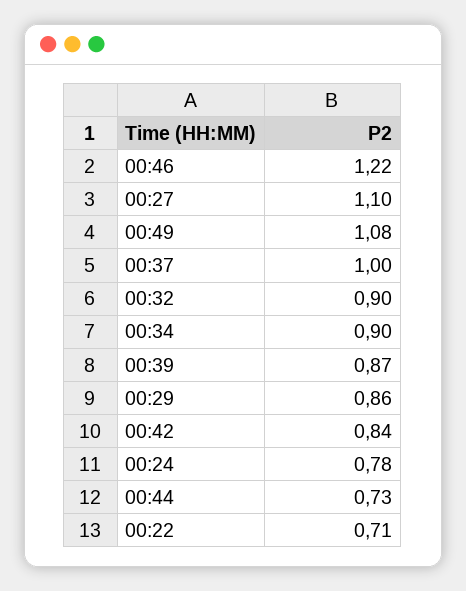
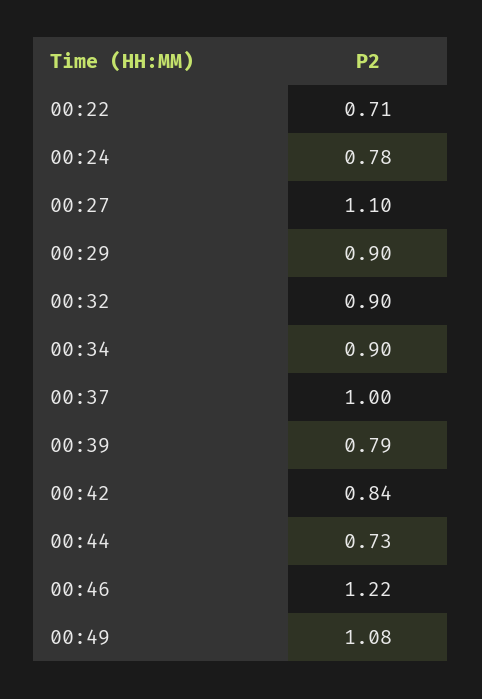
00:39: 0.87 -> 0.79
00:29: 0.86 -> 0.9

